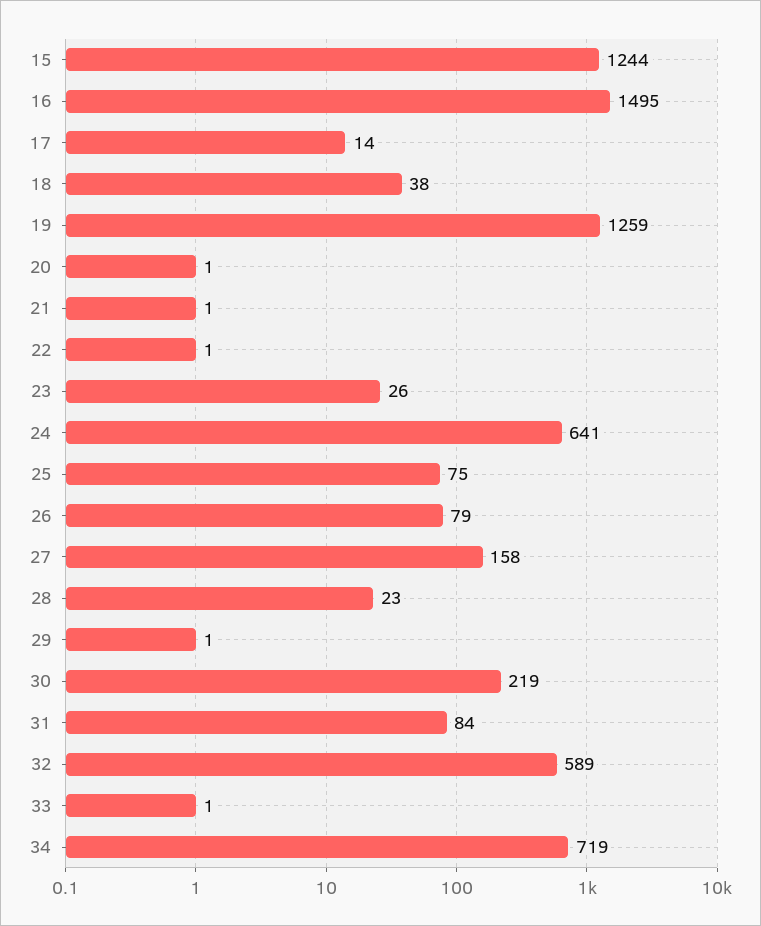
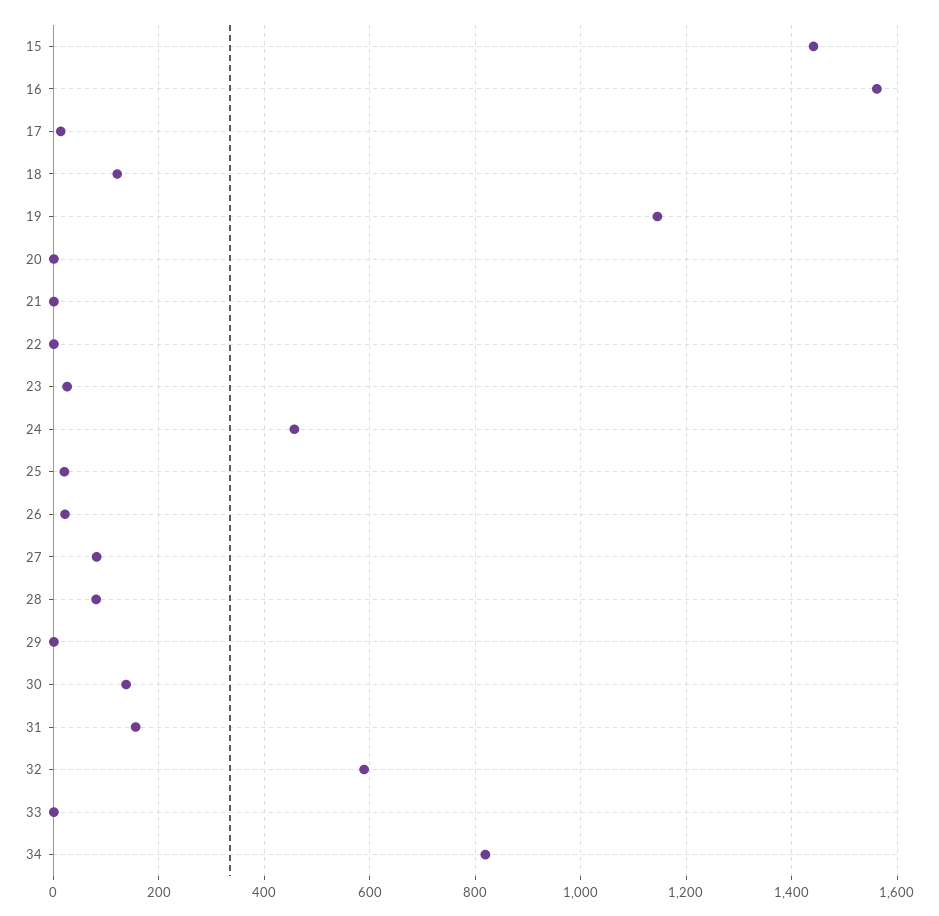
15: 1244 -> 1440
16: 1495 -> 1560
18: 38 -> 120
19: 1259 -> 1140
24: 641 -> 460
25: 75 -> 20
26: 79 -> 20
27: 158 -> 80
28: 23 -> 80
30: 219 -> 140
31: 84 -> 160
34: 719 -> 820

